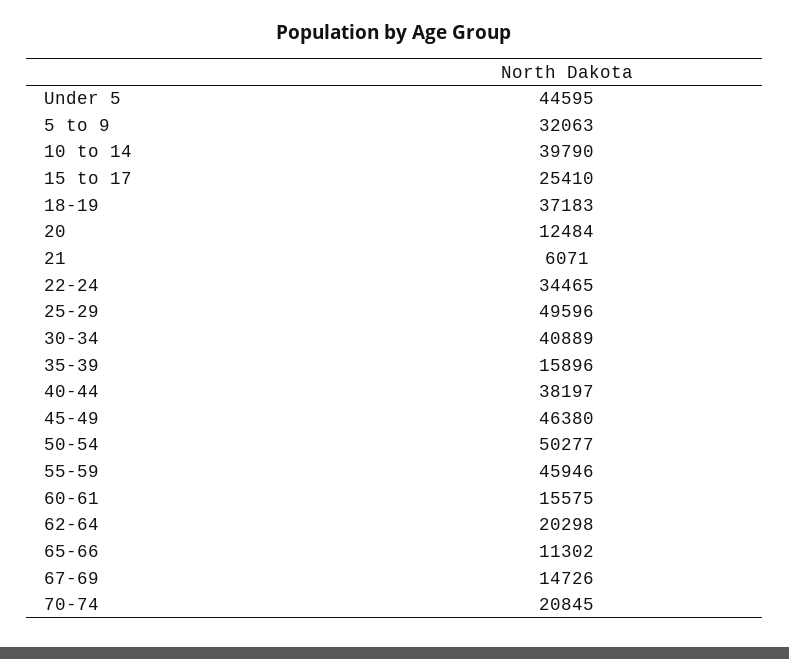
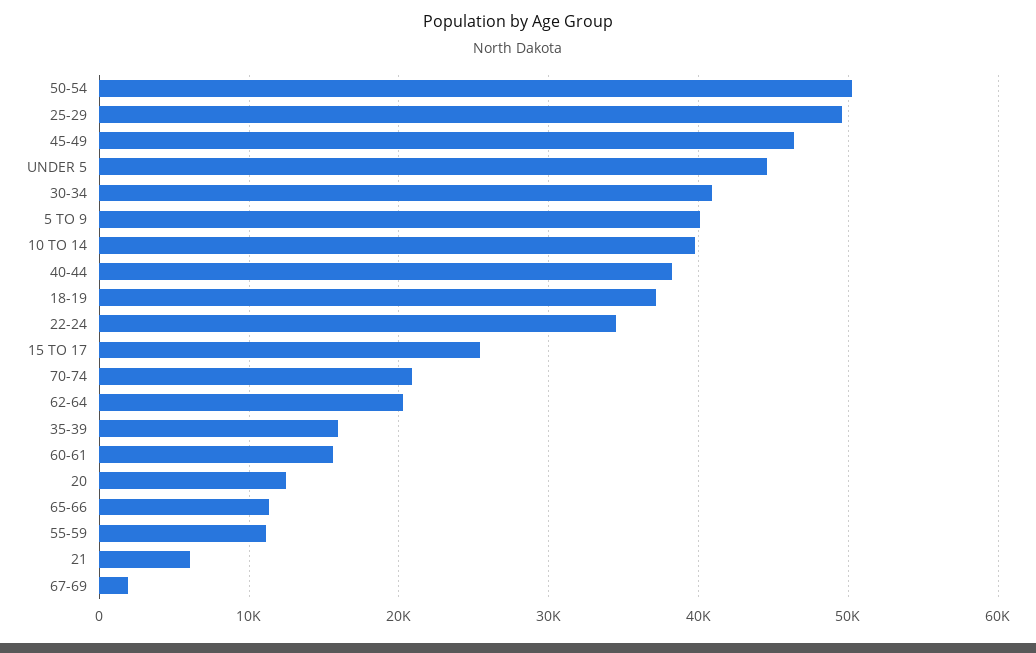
5 to 9: 32063 -> 40000
55-59: 45946 -> 11000
67-69: 14726 -> 2000

